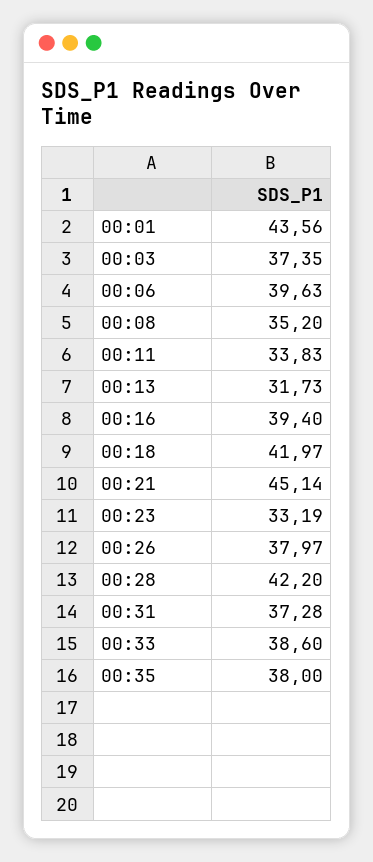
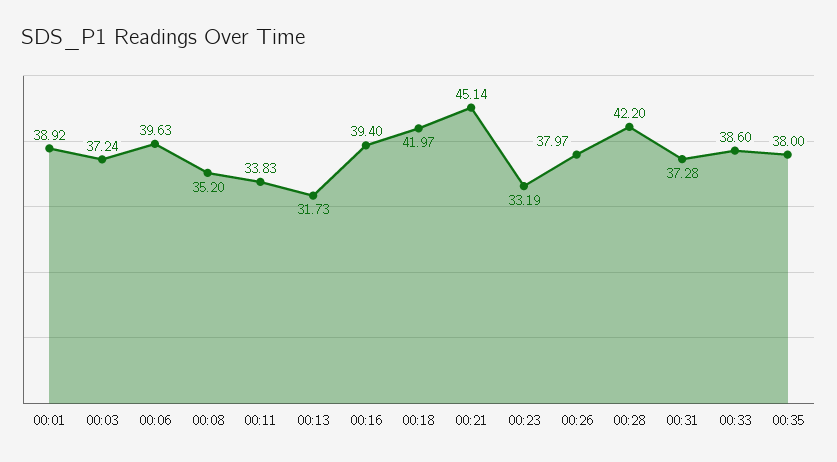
00:01: 43.56 -> 38.92
00:03: 37.35 -> 37.24

